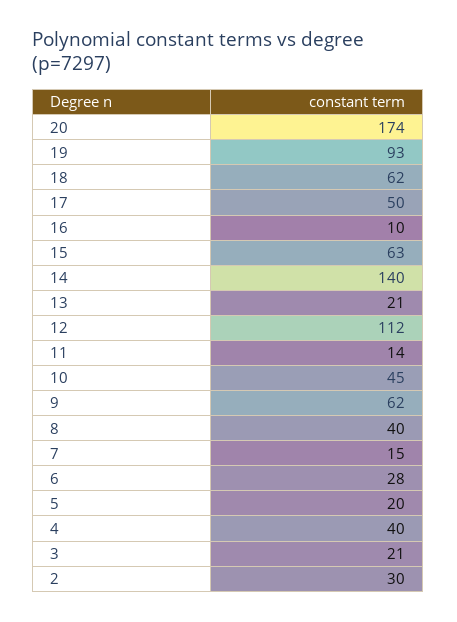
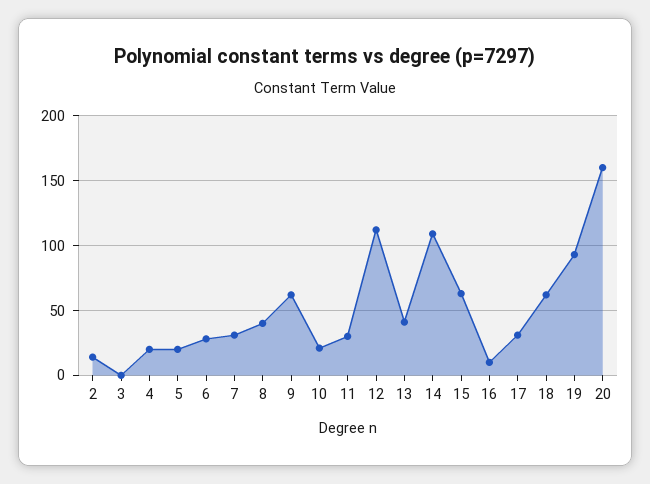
20: 174 -> 160
17: 50 -> 30
14: 140 -> 110
13: 21 -> 40
11: 14 -> 30
10: 45 -> 20
7: 15 -> 30
4: 40 -> 20
3: 21 -> 0
2: 30 -> 15

